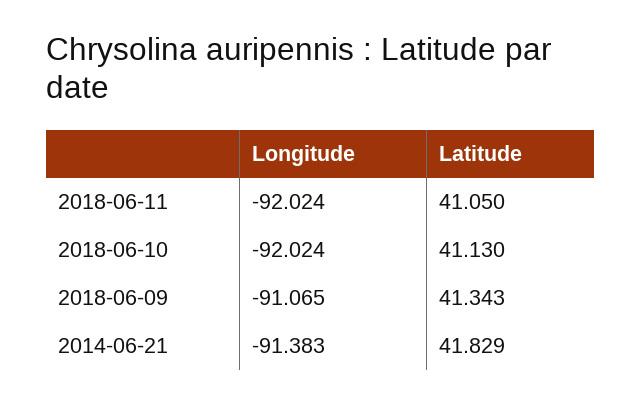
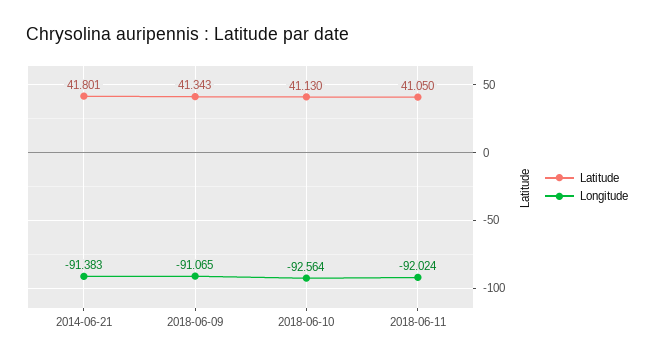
Longitude, 2018-06-10: -92.024 -> -92.564
Latitude, 2014-06-21: 41.829 -> 41.801

